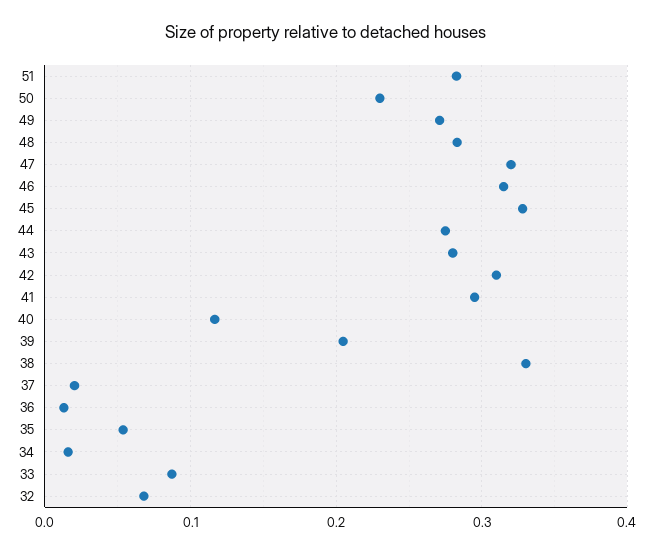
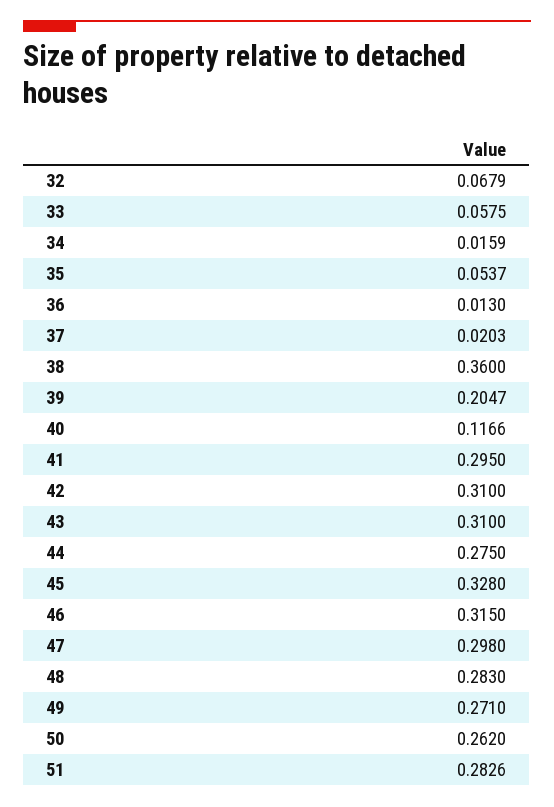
50: 0.23 -> 0.262
47: 0.32 -> 0.298
43: 0.28 -> 0.31
38: 0.33 -> 0.36
33: 0.09 -> 0.0575

